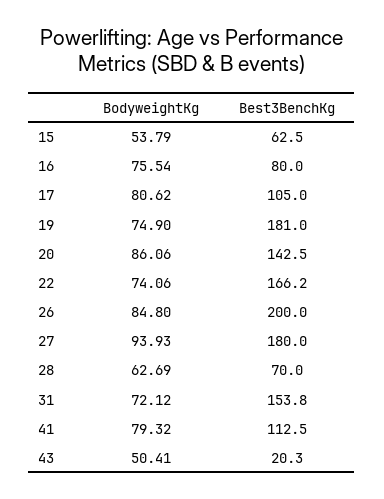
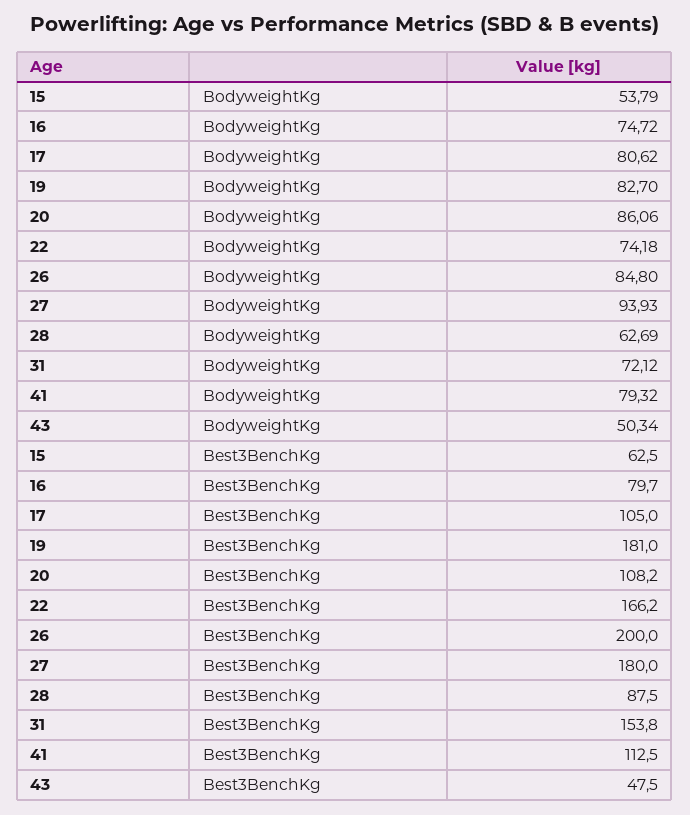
BodyweightKg, 16: 75.54 -> 74.72
Best3BenchKg, 16: 80 -> 79.7
BodyweightKg, 19: 74.9 -> 82.7
Best3BenchKg, 20: 142.5 -> 108.2
BodyweightKg, 22: 74.06 -> 74.18
Best3BenchKg, 28: 70 -> 87.5
BodyweightKg, 43: 50.41 -> 50.34
Best3BenchKg, 43: 20.3 -> 47.5

